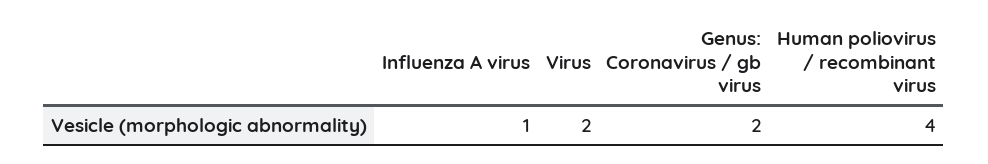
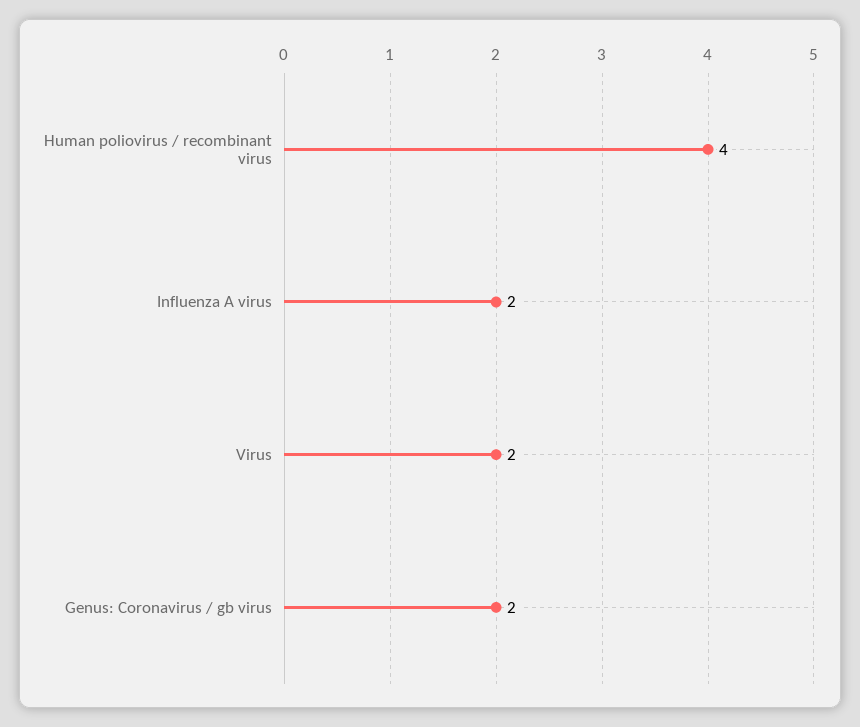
Influenza A virus: 1 -> 2

